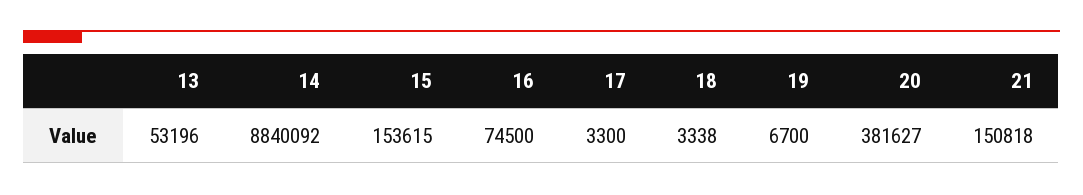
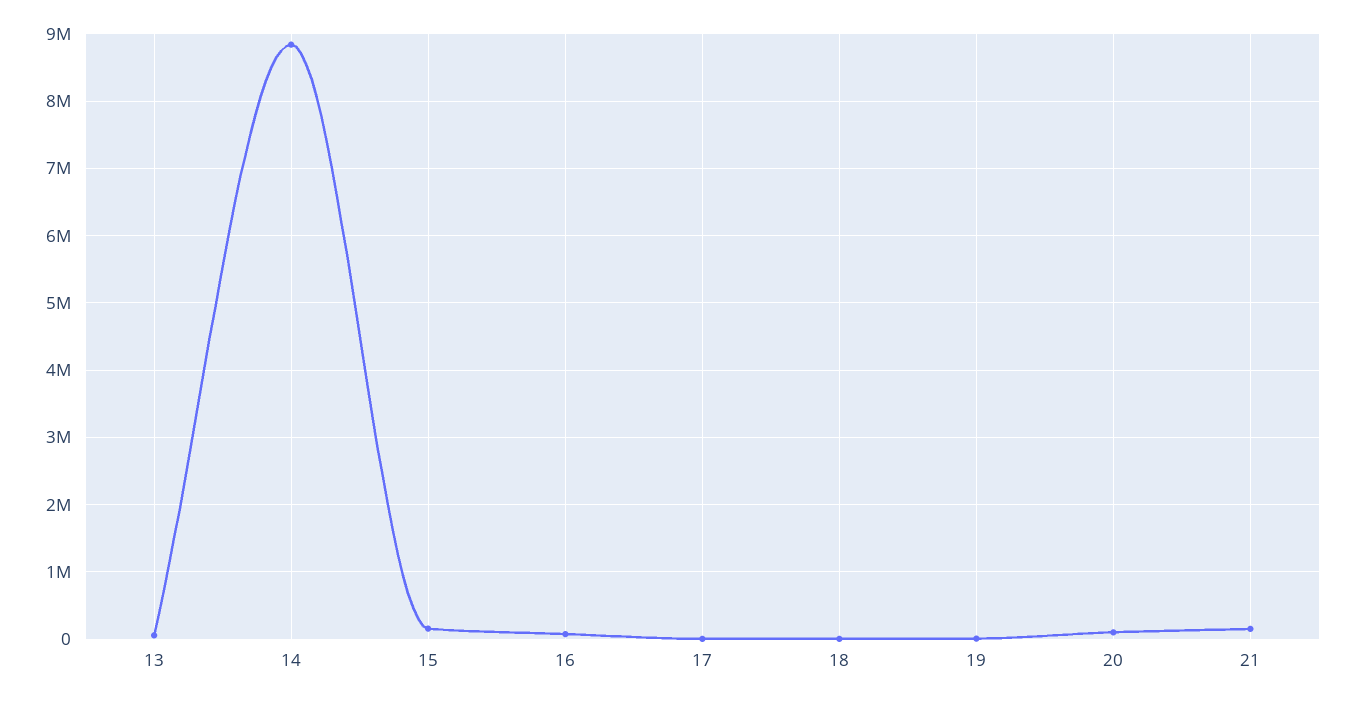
20: 381627 -> 100000

